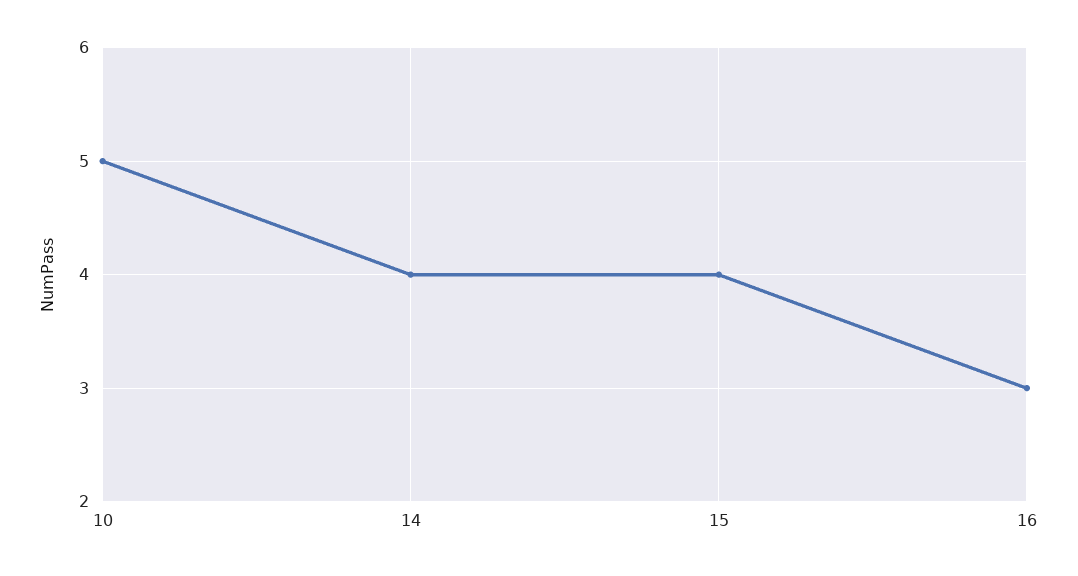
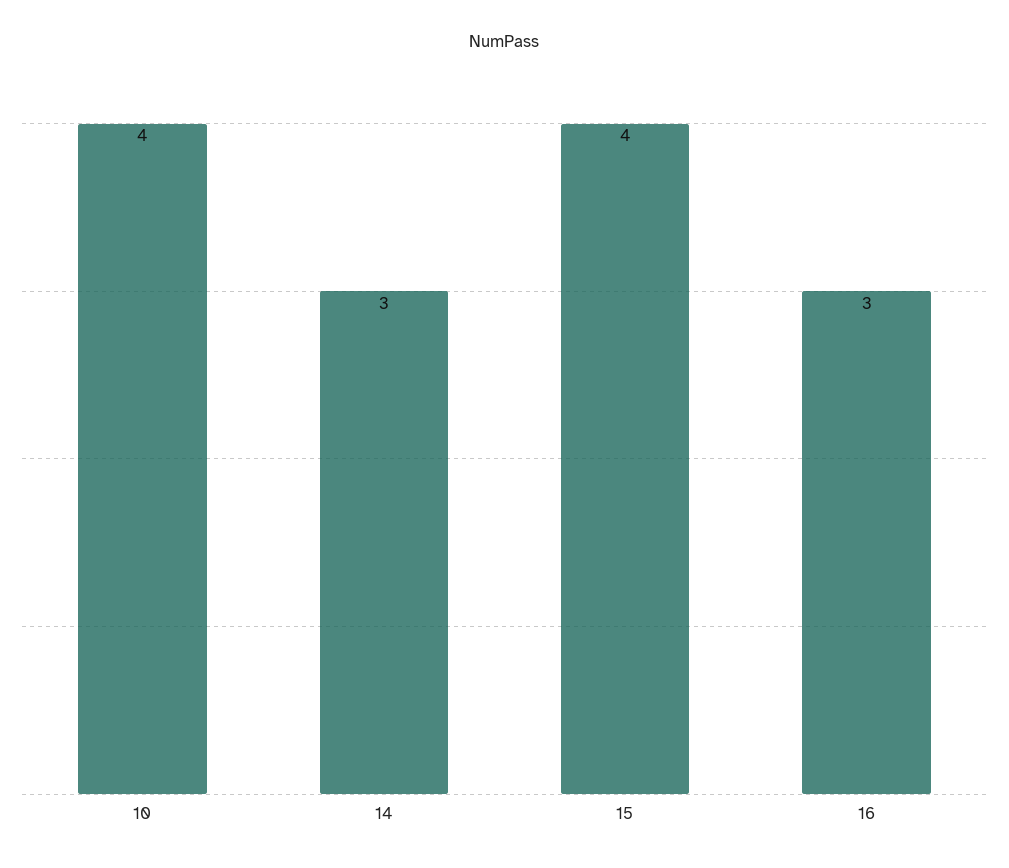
10: 5 -> 4
14: 4 -> 3

